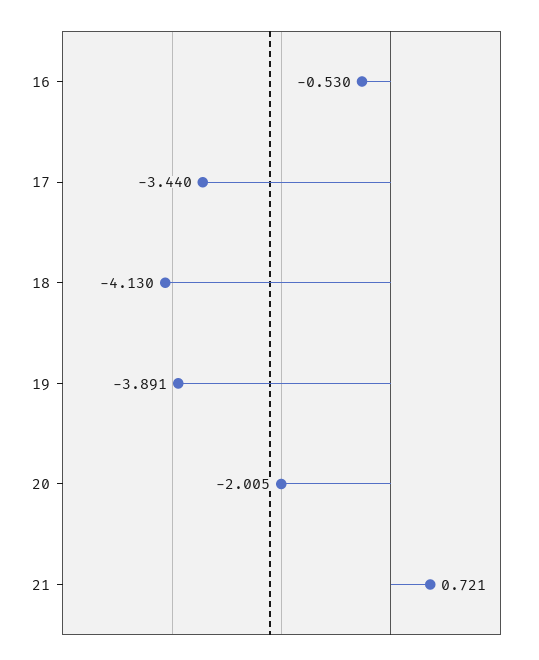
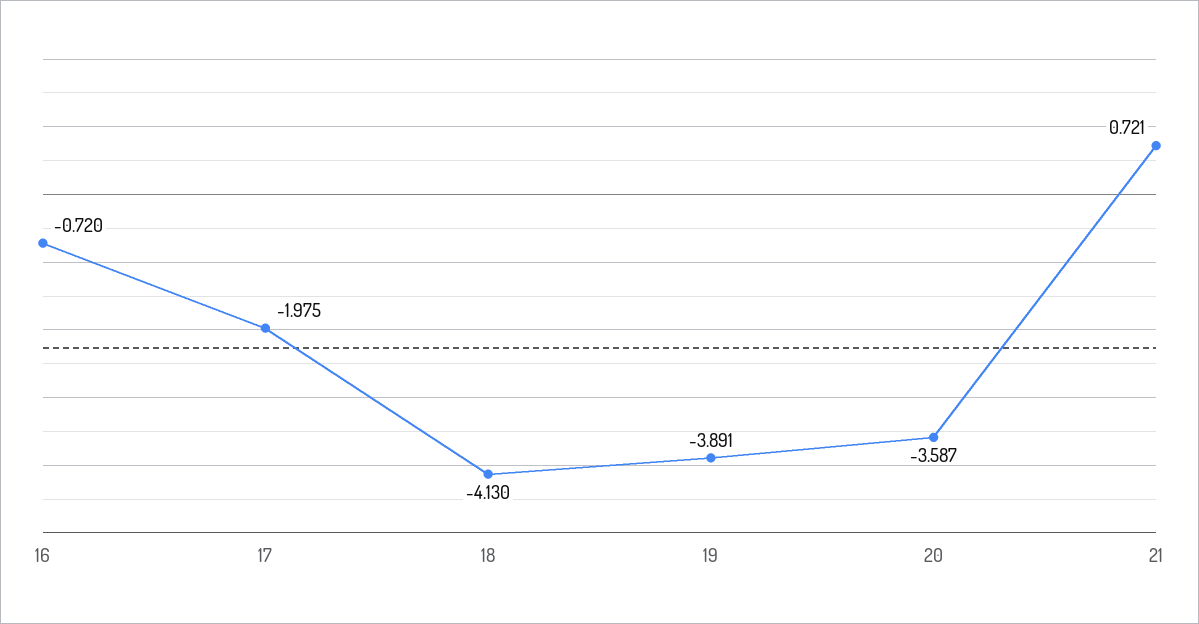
16: -0.53 -> -0.72
17: -3.44 -> -1.975
20: -2.005 -> -3.587

